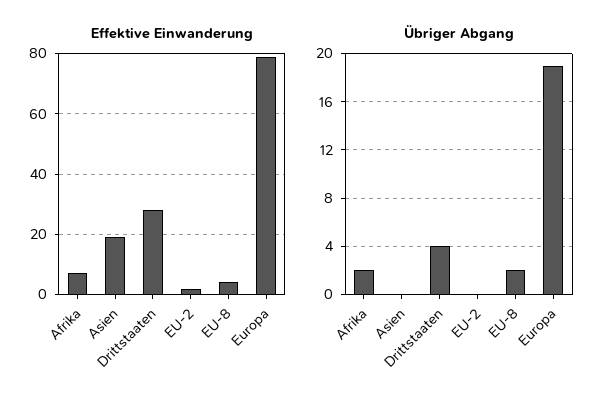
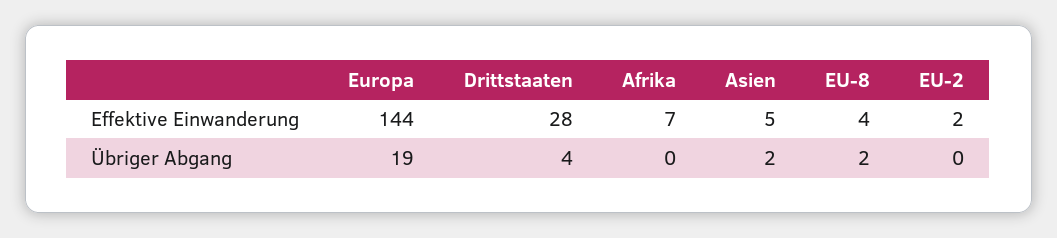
Effektive Einwanderung, Asien: 20 -> 5
Effektive Einwanderung, Europa: 80 -> 144
Übriger Abgang, Afrika: 2 -> 0
Übriger Abgang, Asien: 0 -> 2

